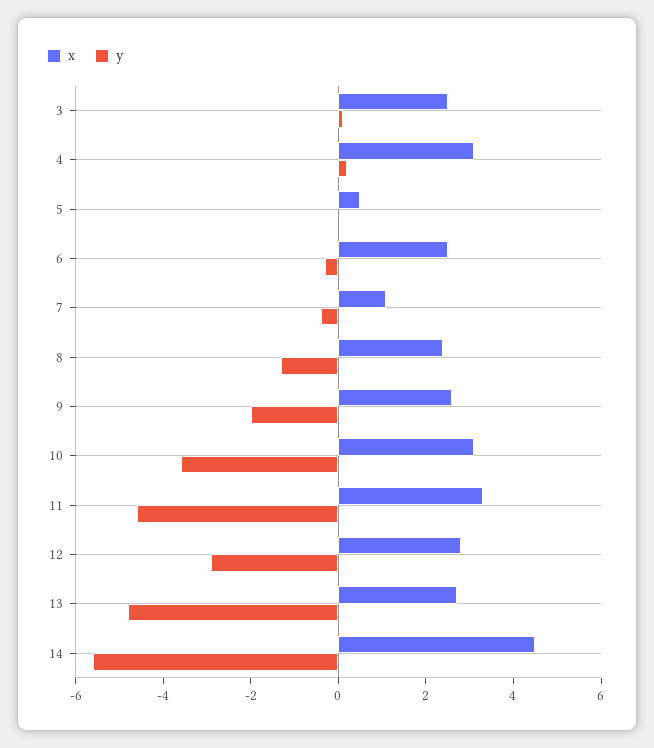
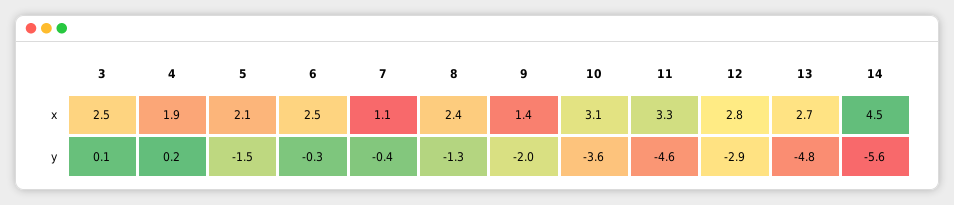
x, 4: 3 -> 1.9
x, 5: 0.5 -> 2.1
y, 5: 0 -> -1.5
x, 9: 2.5 -> 1.4

